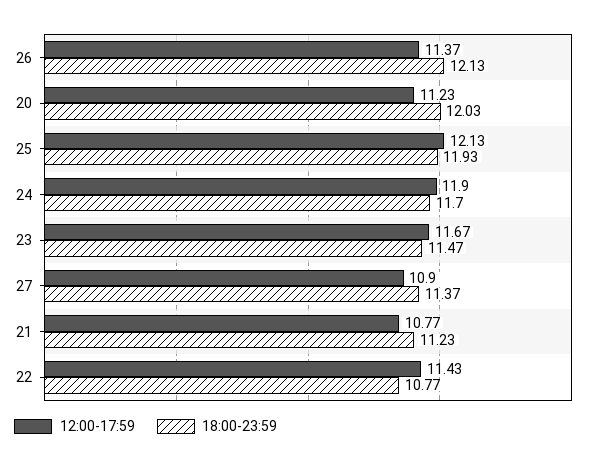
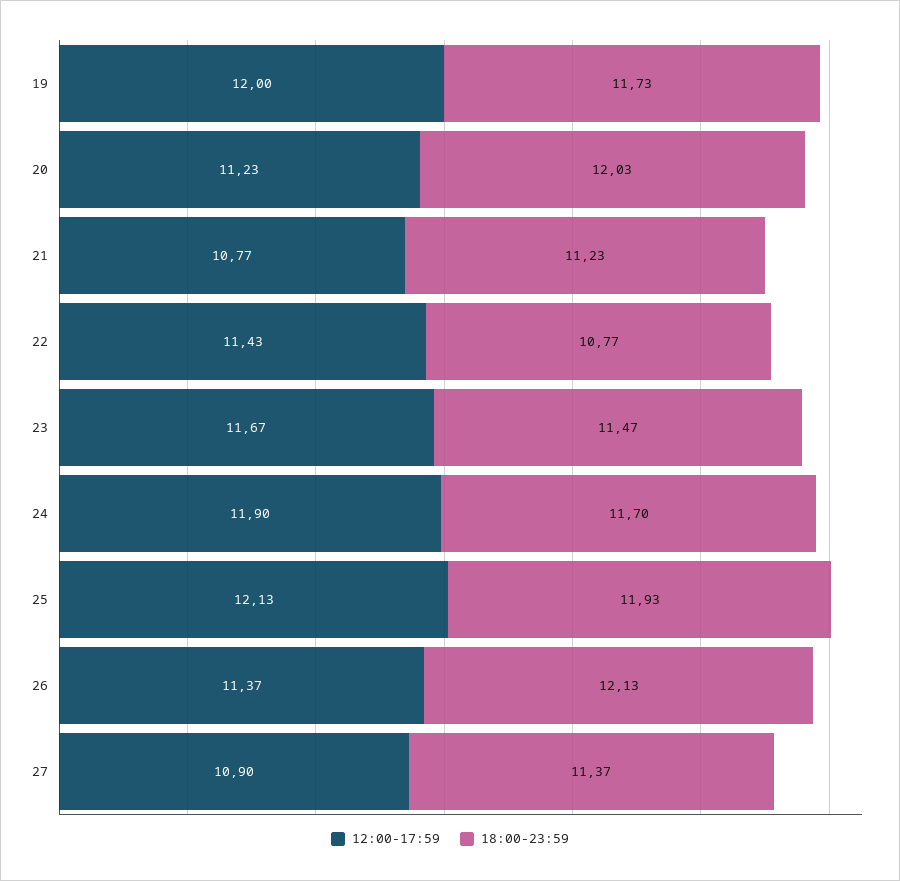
12:00-17:59, 19: none -> 12
18:00-23:59, 19: none -> 11.73

